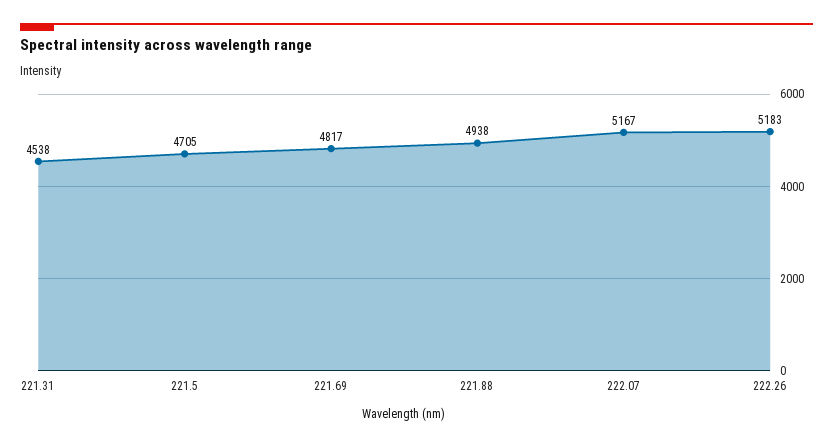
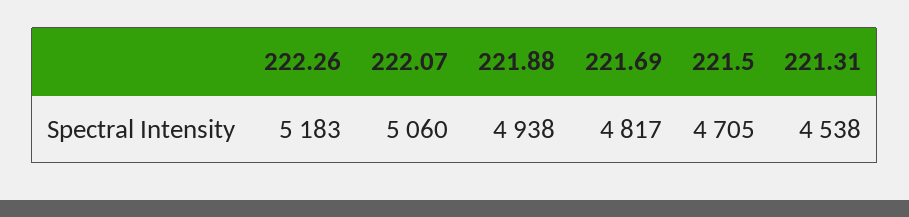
222.07: 5167 -> 5060

